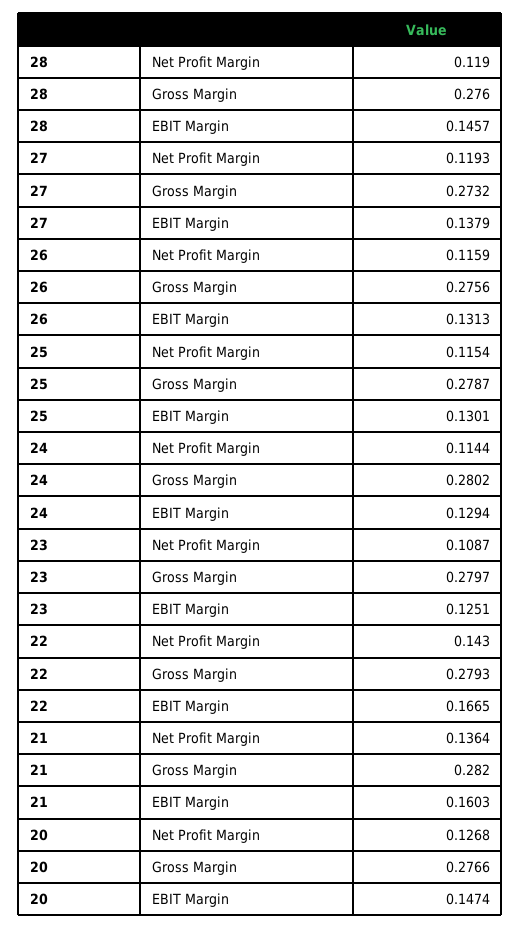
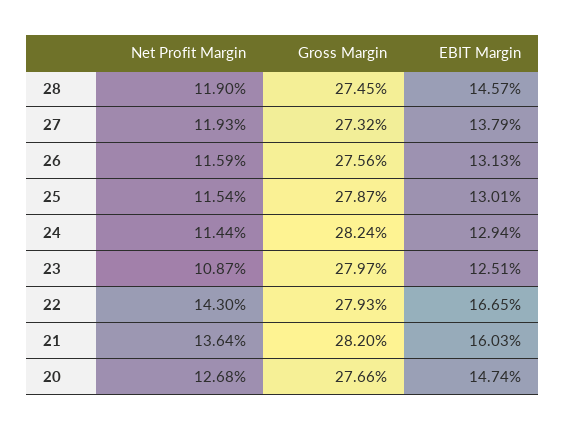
28, Gross Margin: 0.276 -> 0.2745
24, Gross Margin: 0.2802 -> 0.2824

